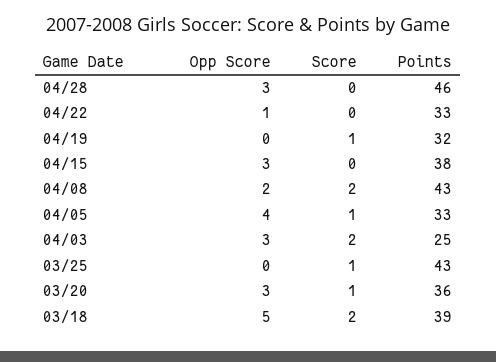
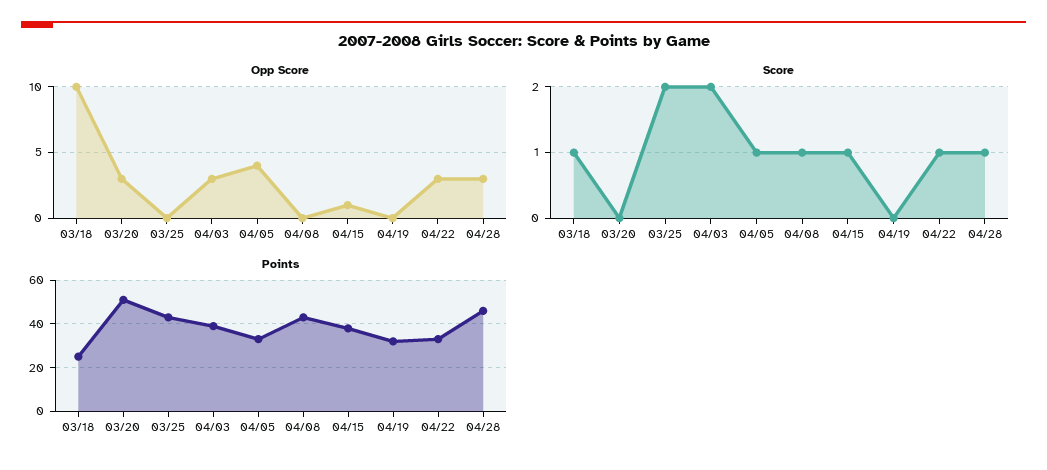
Score, 04/28: 0 -> 1
Opp Score, 04/22: 1 -> 3
Score, 04/22: 0 -> 1
Score, 04/19: 1 -> 0
Opp Score, 04/15: 3 -> 1
Score, 04/15: 0 -> 1
Opp Score, 04/08: 2 -> 0
Score, 04/08: 2 -> 1
Points, 04/03: 25 -> 40
Score, 03/25: 1 -> 2
Score, 03/20: 1 -> 0
Points, 03/20: 36 -> 50
Opp Score, 03/18: 5 -> 10
Score, 03/18: 2 -> 1
Points, 03/18: 39 -> 25

